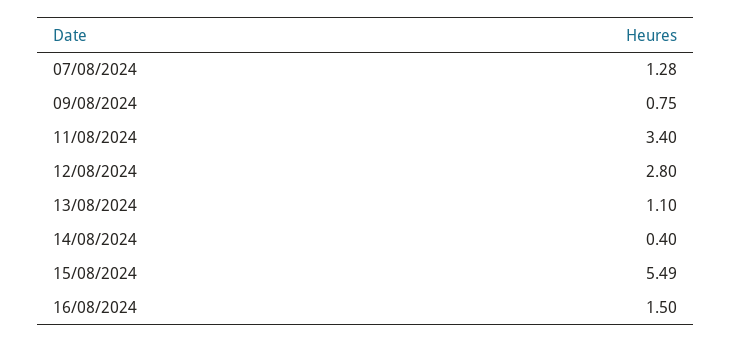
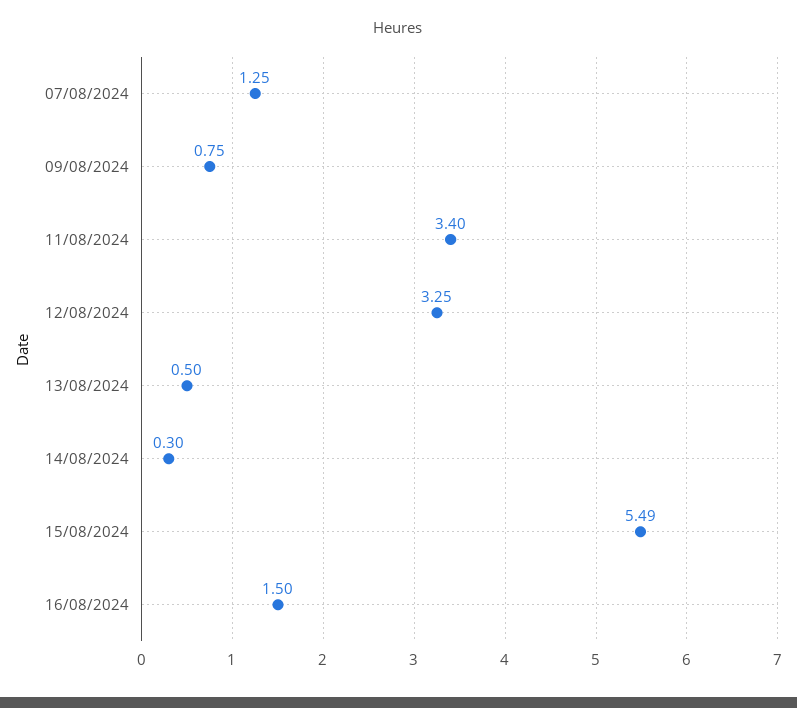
07/08/2024: 1.28 -> 1.25
12/08/2024: 2.8 -> 3.25
13/08/2024: 1.1 -> 0.5
14/08/2024: 0.4 -> 0.3

